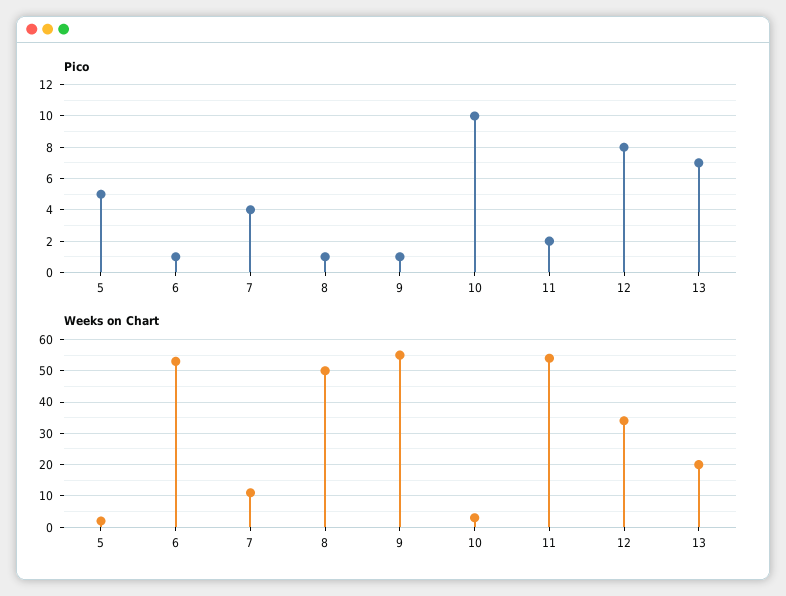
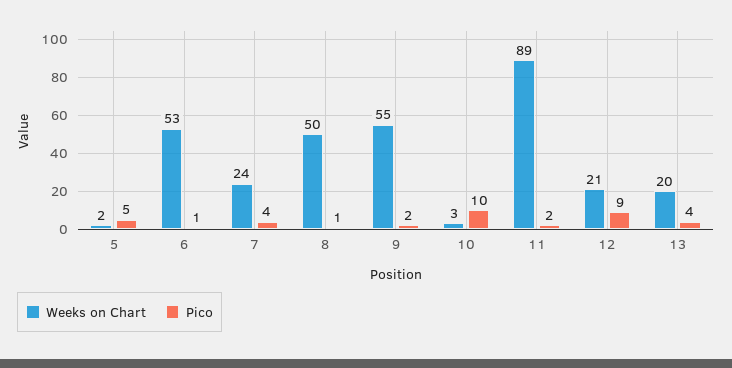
Pico, 9: 1 -> 2
Pico, 12: 8 -> 9
Pico, 13: 7 -> 4
Weeks on Chart, 7: 10 -> 24
Weeks on Chart, 11: 55 -> 89
Weeks on Chart, 12: 35 -> 21

